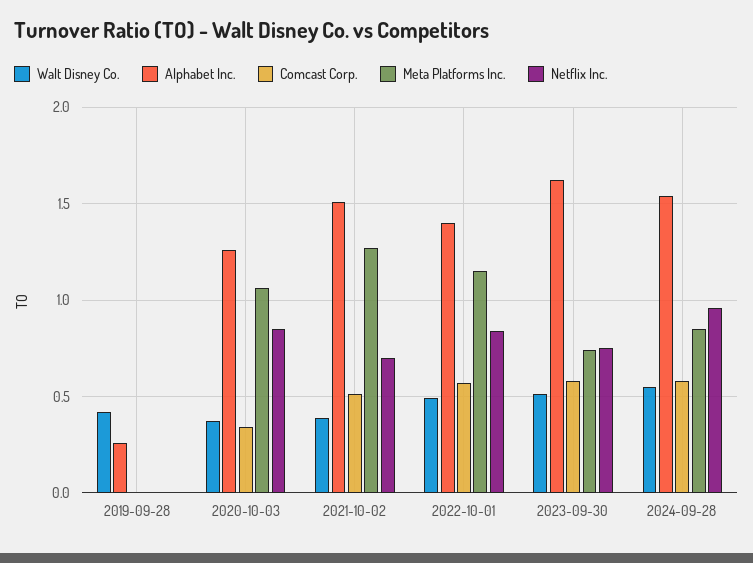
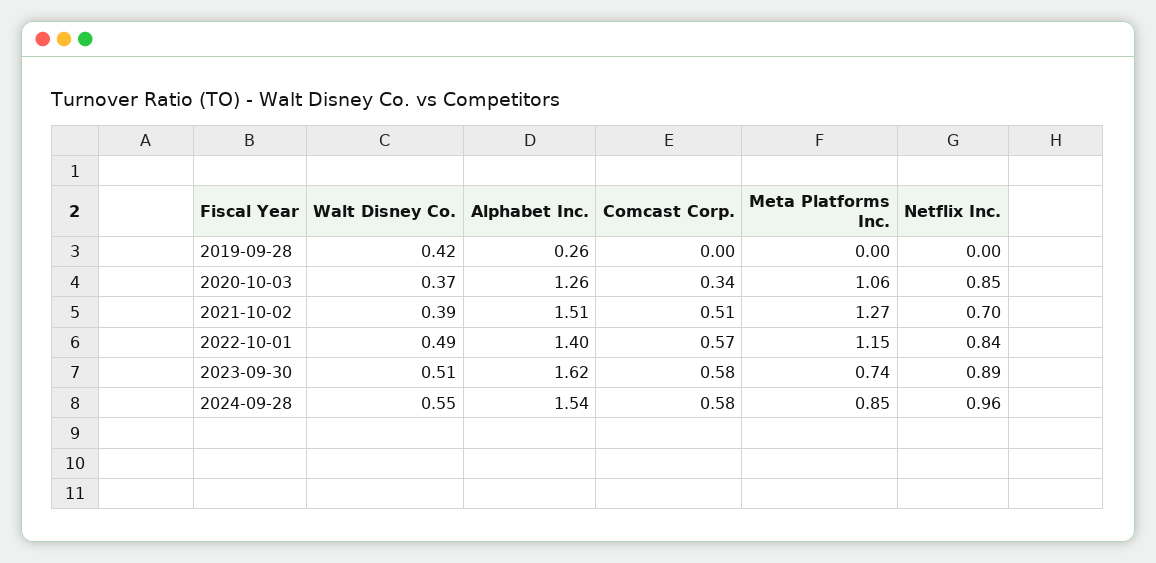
Netflix Inc., 2023-09-30: 0.75 -> 0.89

